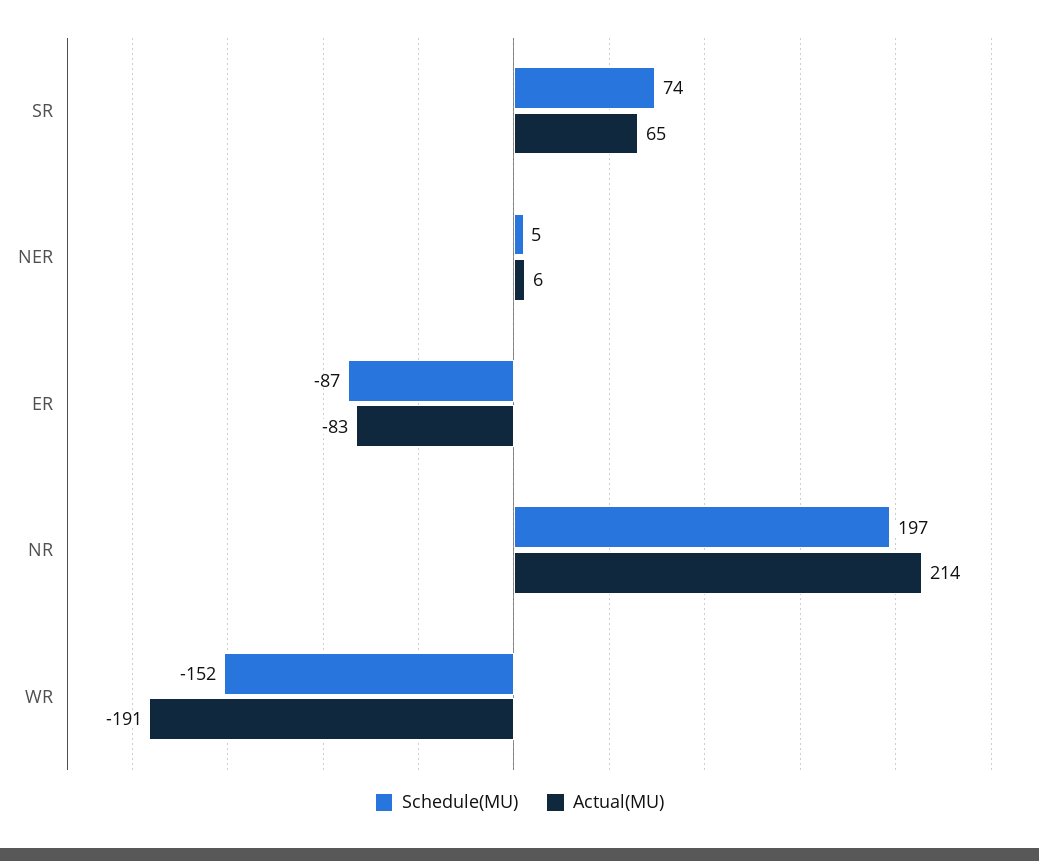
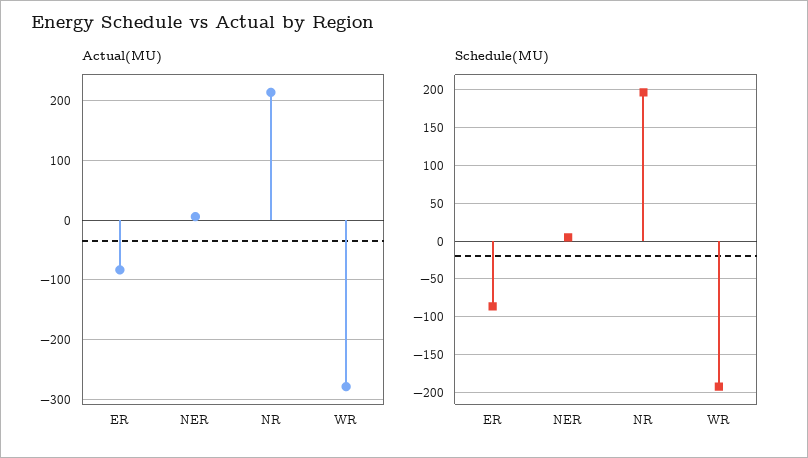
Schedule(MU), SR: 74 -> none
Actual(MU), SR: 65 -> none
Schedule(MU), WR: -152 -> -190
Actual(MU), WR: -191 -> -280

